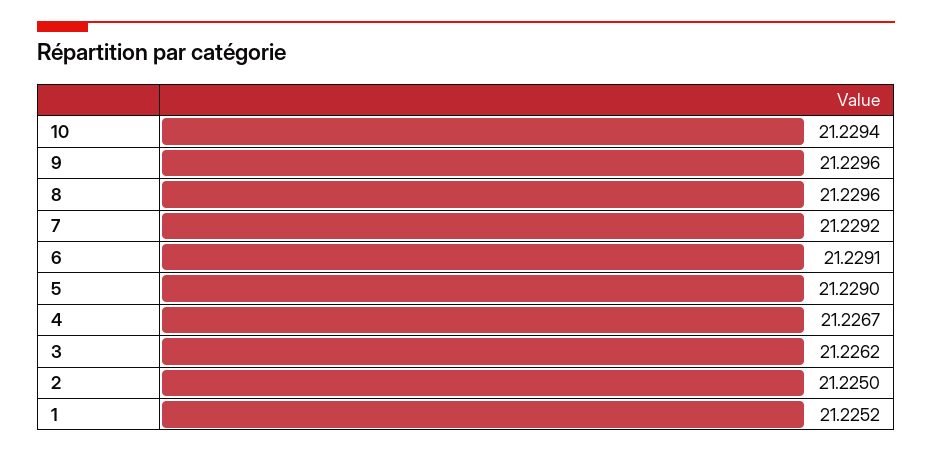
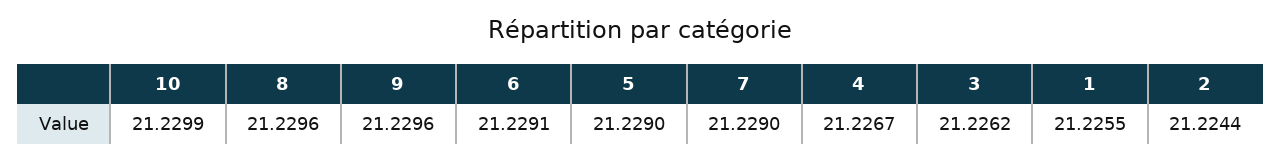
10: 21.2294 -> 21.2299
7: 21.2292 -> 21.229
2: 21.225 -> 21.2244
1: 21.2252 -> 21.2255

